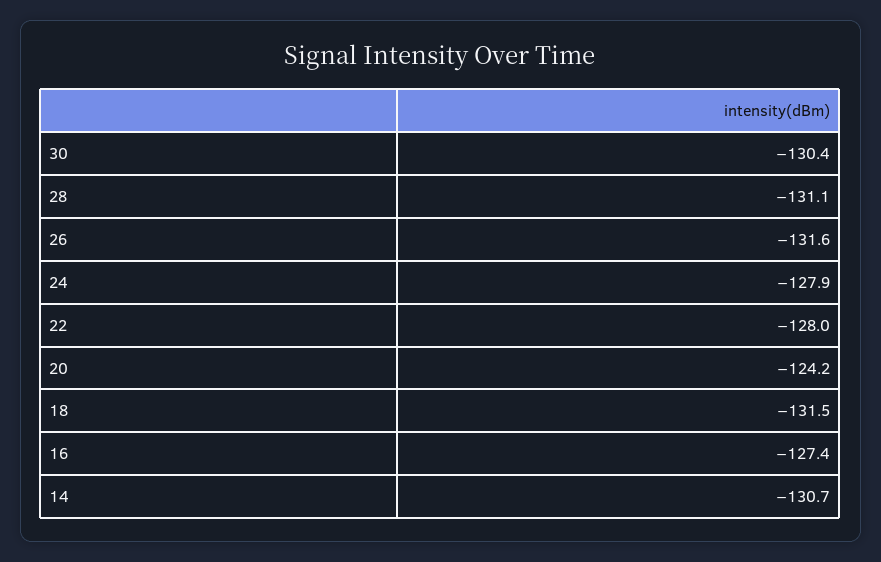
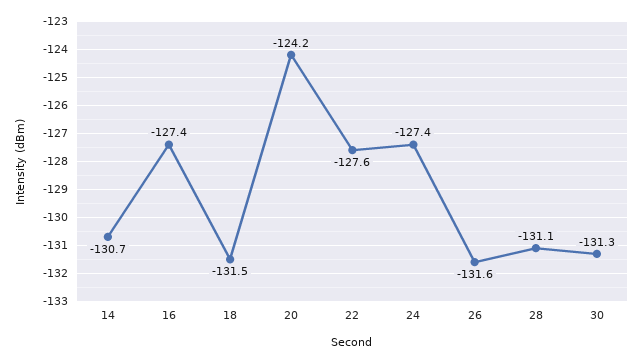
30: -130.4 -> -131.3
24: -127.9 -> -127.4
22: -128 -> -127.6

